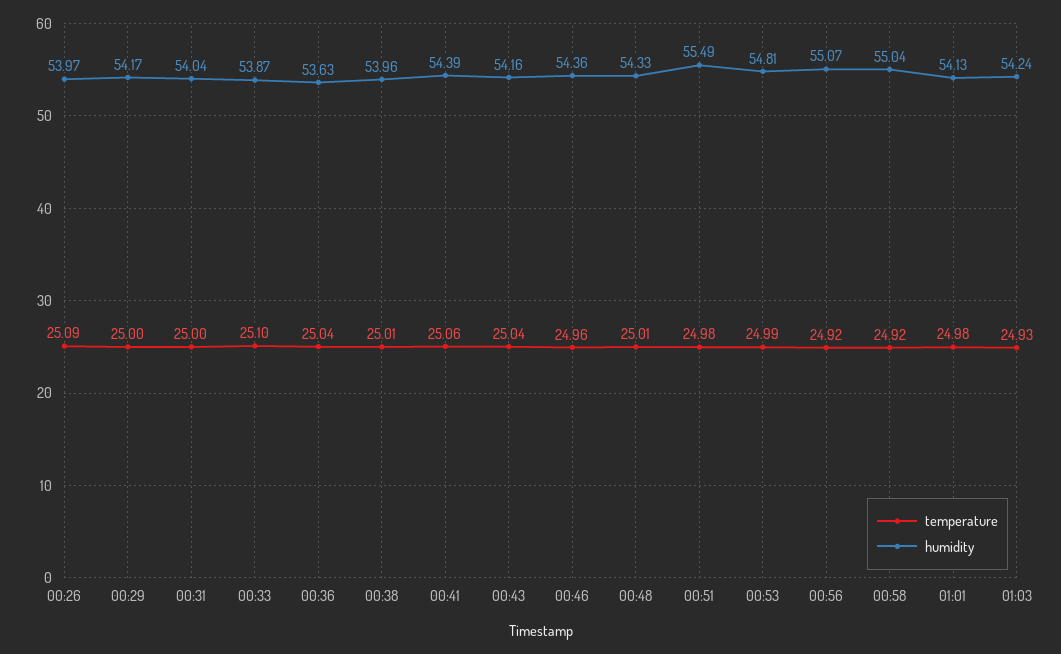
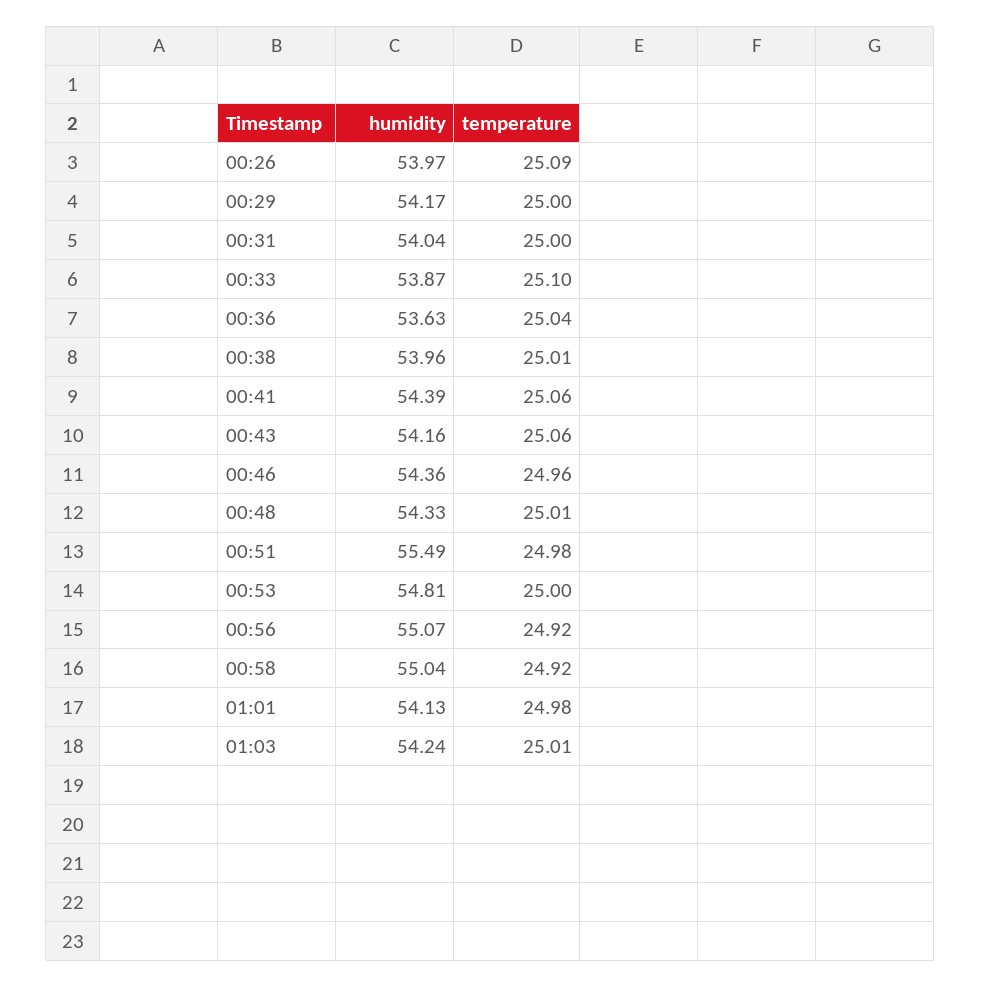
temperature, 00:43: 25.04 -> 25.06
temperature, 00:53: 24.99 -> 25
temperature, 01:03: 24.93 -> 25.01

